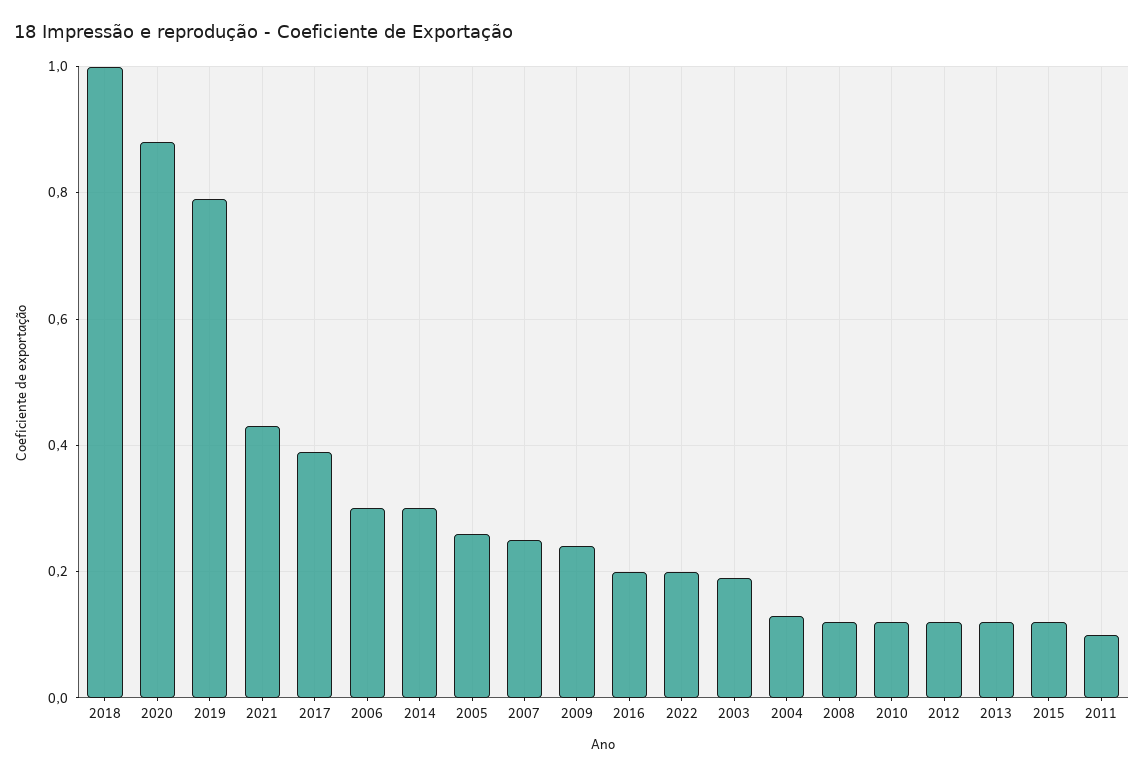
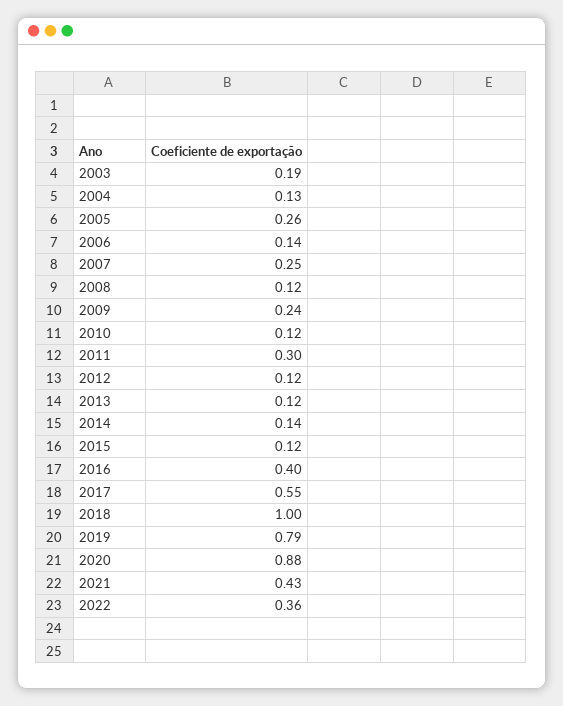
2017: 0.4 -> 0.55
2006: 0.3 -> 0.14
2014: 0.3 -> 0.14
2016: 0.2 -> 0.4
2022: 0.2 -> 0.36
2011: 0.1 -> 0.3

